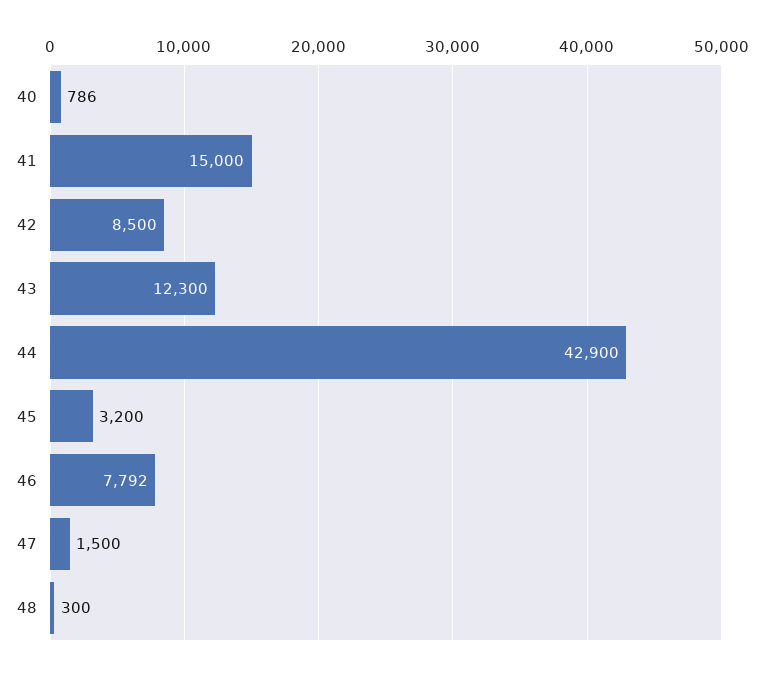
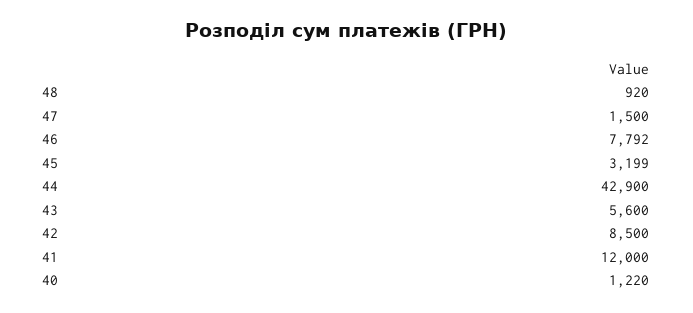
40: 786 -> 1220
41: 15000 -> 12000
43: 12300 -> 5600
45: 3200 -> 3199
48: 300 -> 920

